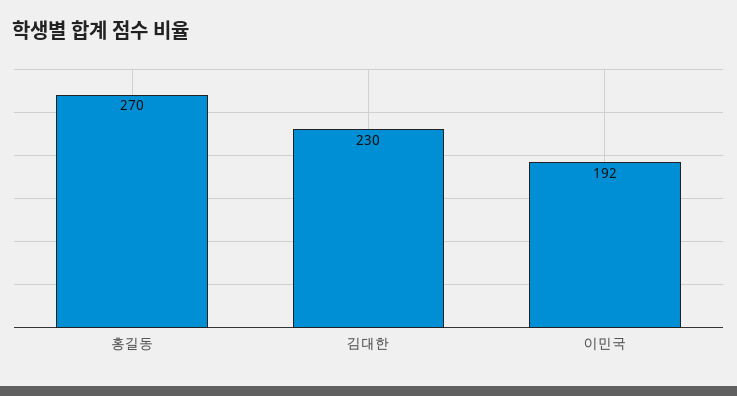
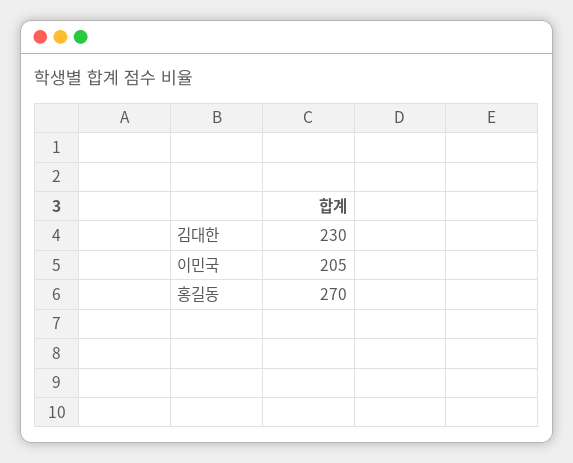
이민국: 192 -> 205

